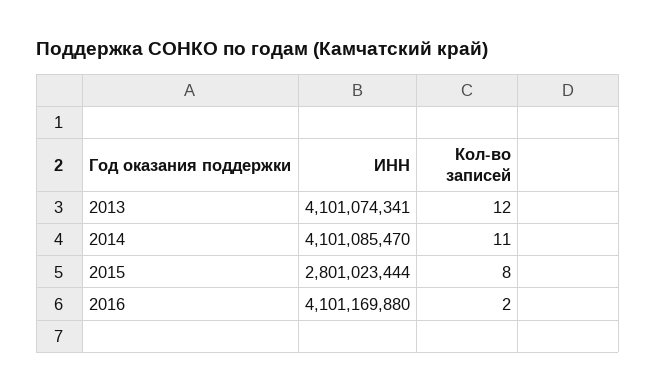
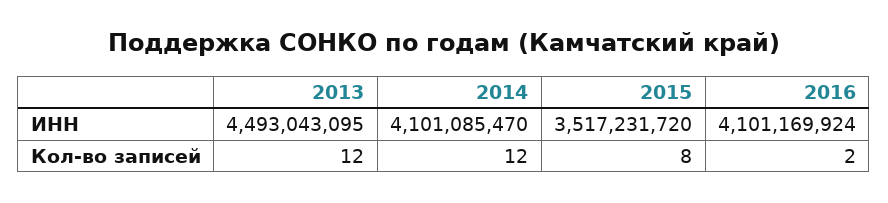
ИНН, 2013: 4101074341 -> 4493043095
Кол-во записей, 2014: 11 -> 12
ИНН, 2015: 2801023444 -> 3517231720
ИНН, 2016: 4101169880 -> 4101169924

